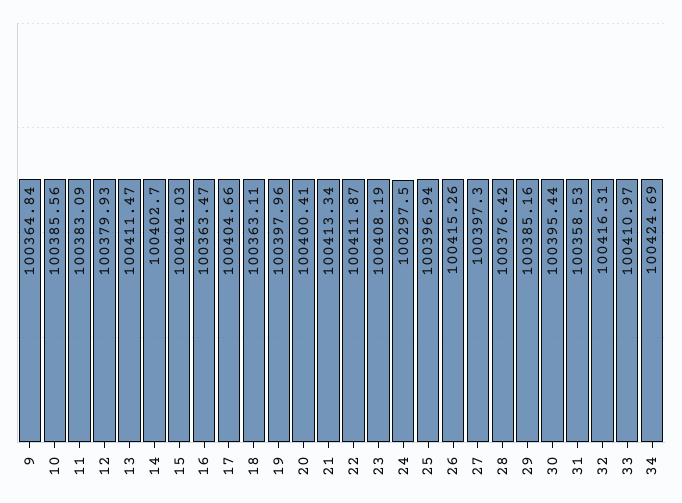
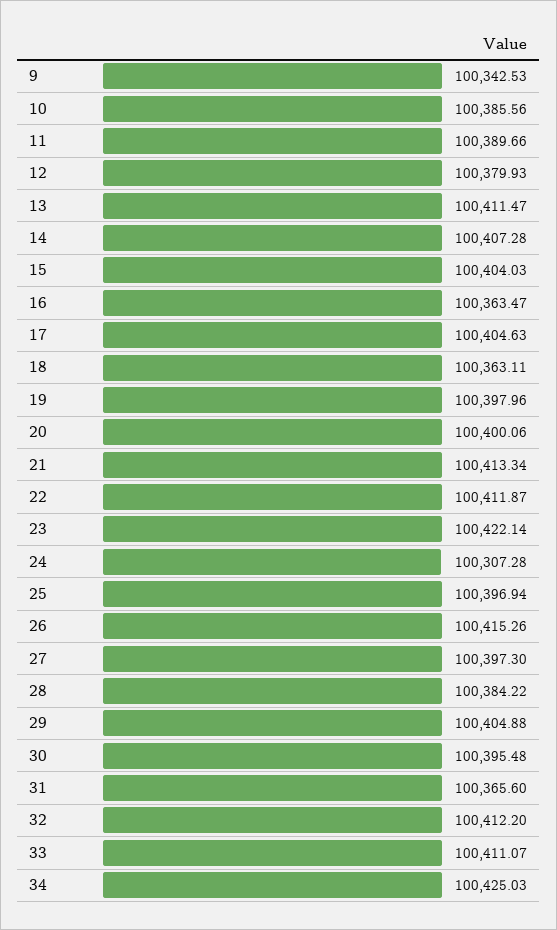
9: 100364.84 -> 100342.53
11: 100383.09 -> 100389.66
14: 100402.7 -> 100407.28
17: 100404.66 -> 100404.63
20: 100400.41 -> 100400.06
23: 100408.19 -> 100422.14
24: 100297.5 -> 100307.28
28: 100376.42 -> 100384.22
29: 100385.16 -> 100404.88
30: 100395.44 -> 100395.48
31: 100358.53 -> 100365.6
32: 100416.31 -> 100412.2
33: 100410.97 -> 100411.07
34: 100424.69 -> 100425.03

